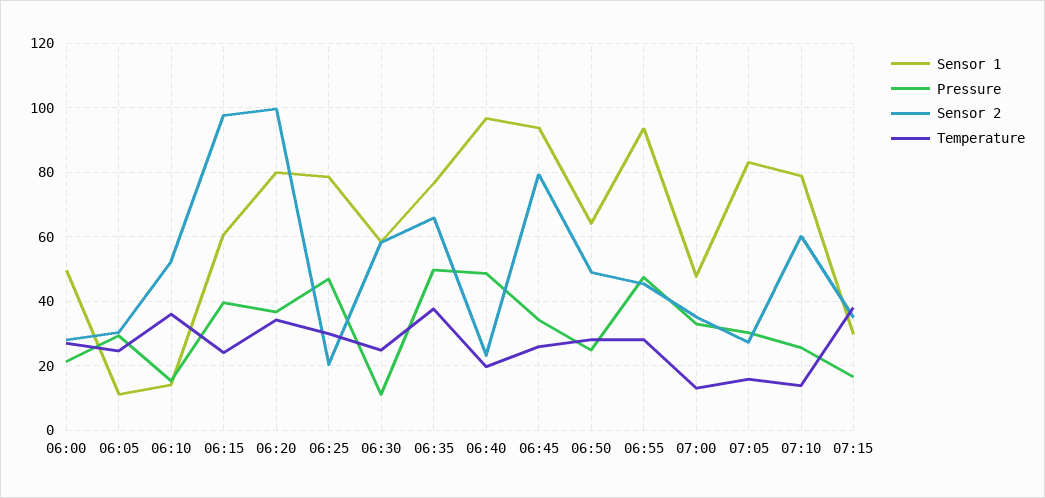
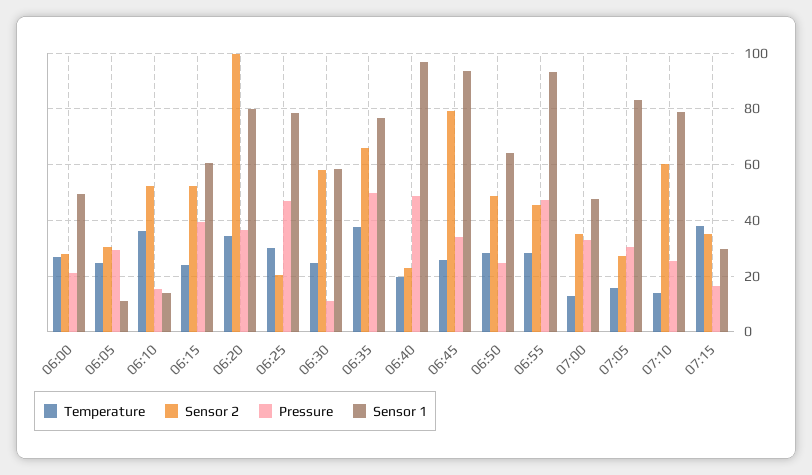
Sensor 2, 06:15: 98 -> 52.5

